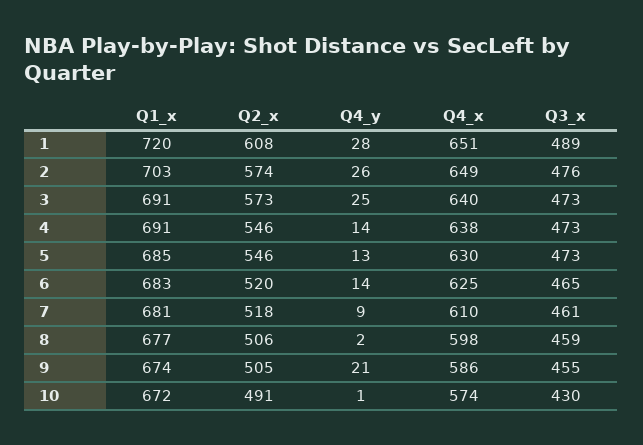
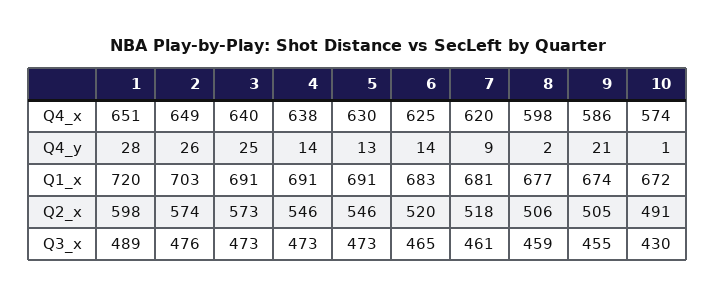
Q2_x, 1: 608 -> 598
Q1_x, 5: 685 -> 691
Q4_x, 7: 610 -> 620

